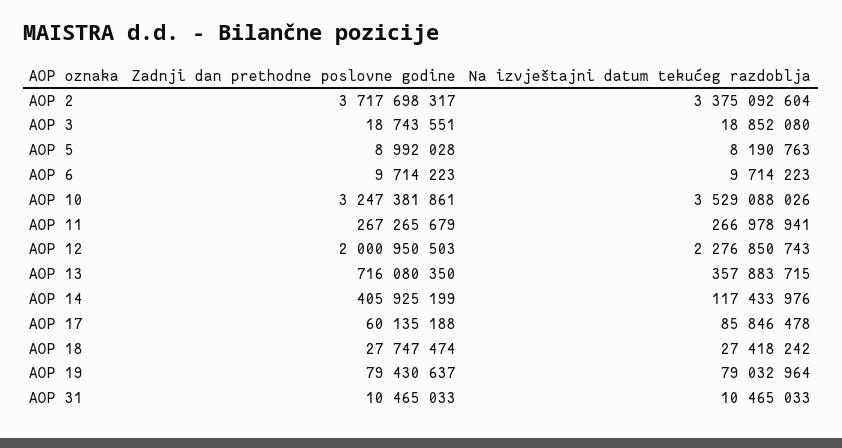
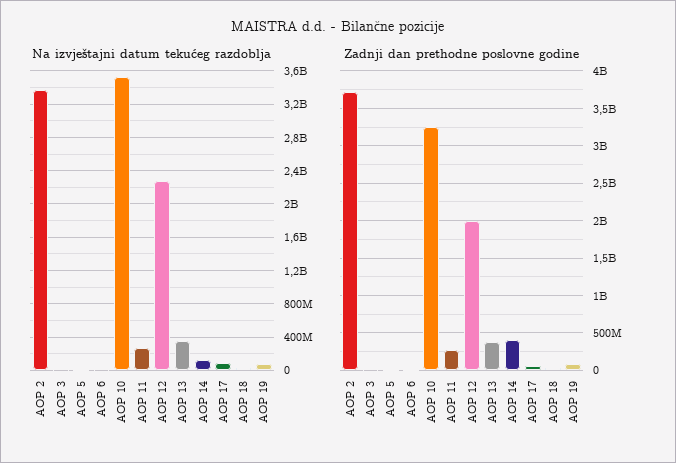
Zadnji dan prethodne poslovne godine, AOP 13: 716080350 -> 400000000
Zadnji dan prethodne poslovne godine, AOP 31: 10465033 -> none
Na izvještajni datum tekućeg razdoblja, AOP 31: 10465033 -> none

